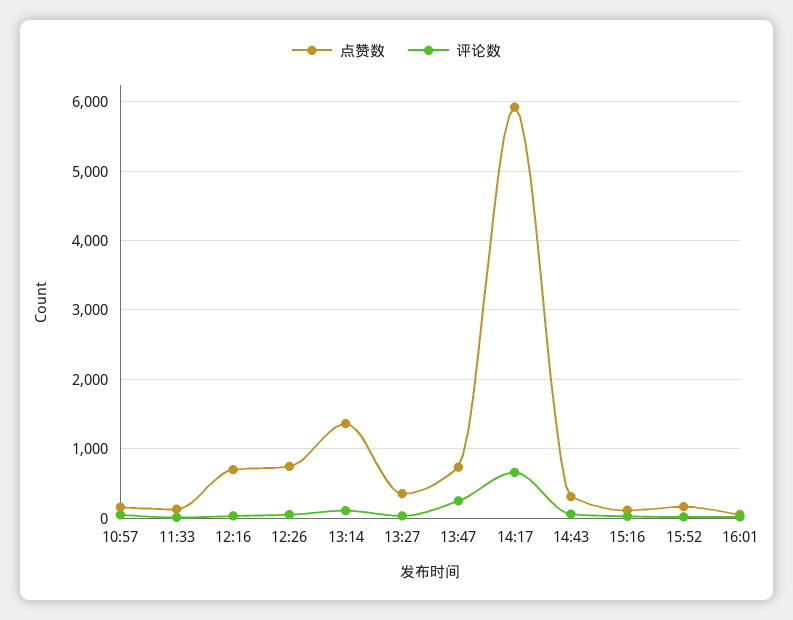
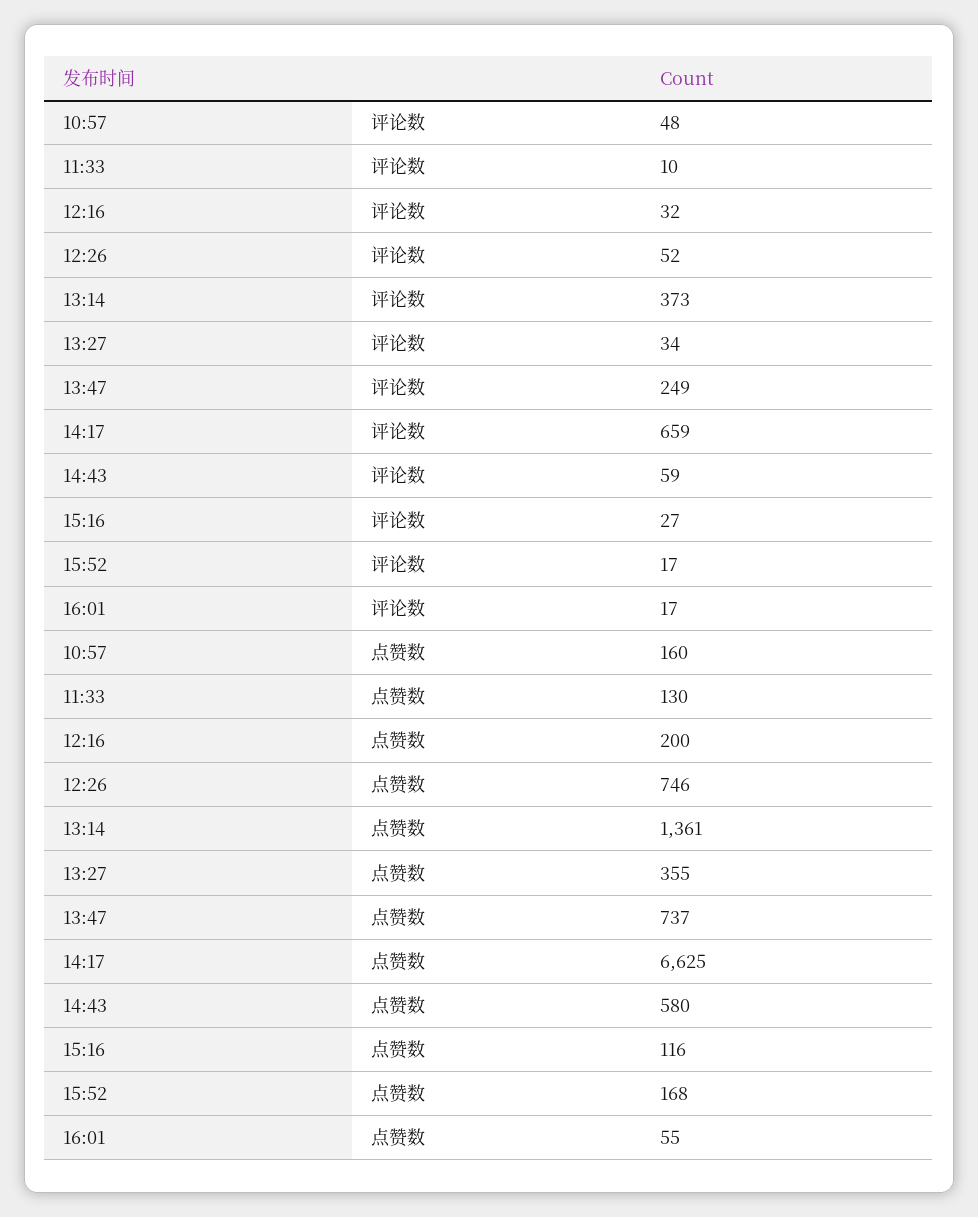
点赞数, 12:16: 700 -> 200
评论数, 13:14: 100 -> 373
点赞数, 14:17: 5900 -> 6625
点赞数, 14:43: 300 -> 580

